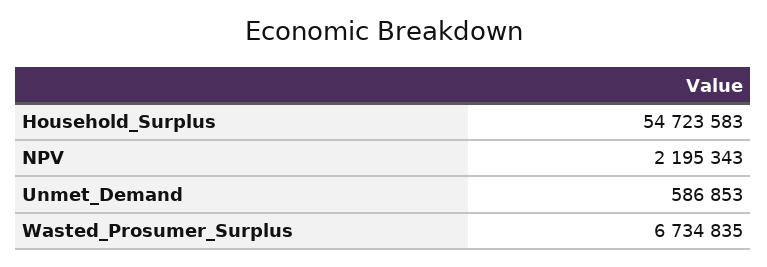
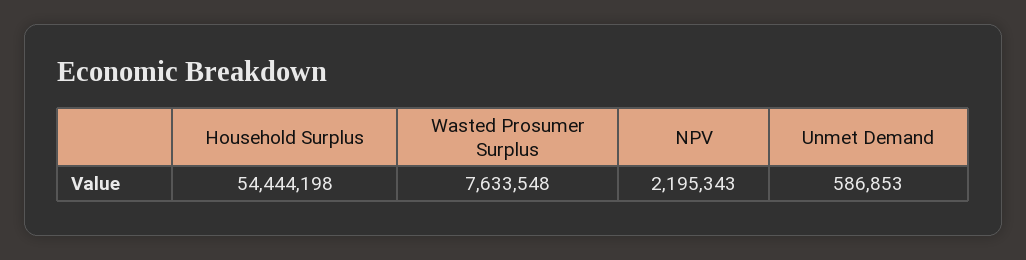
Household_Surplus: 54723583 -> 54444198
Wasted_Prosumer_Surplus: 6734835 -> 7633548

